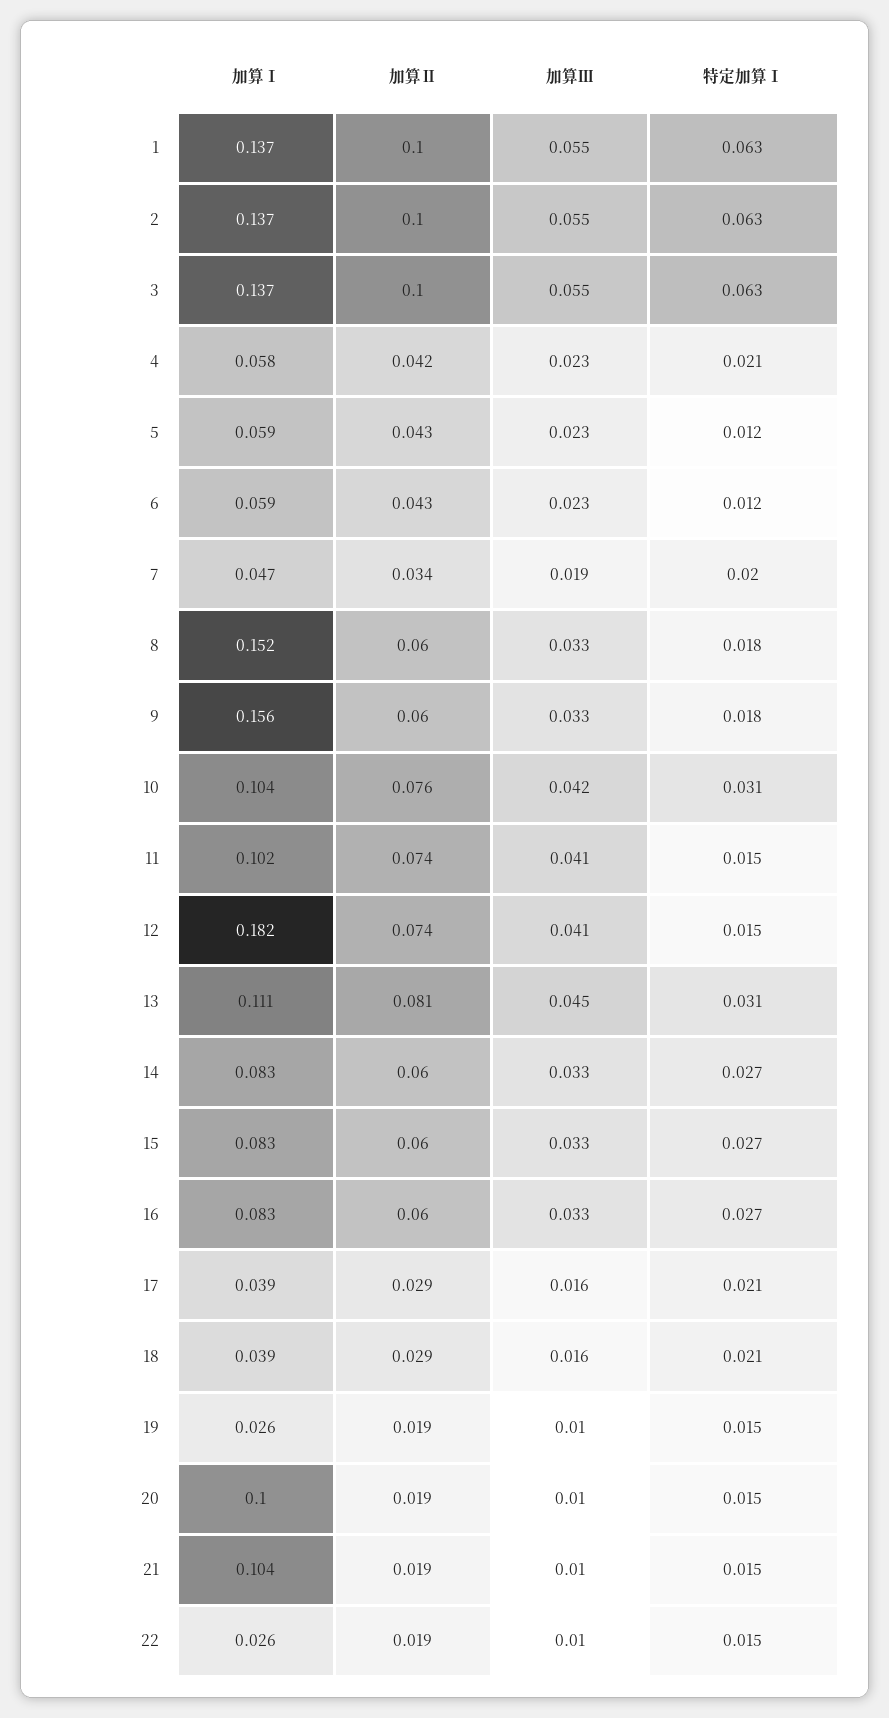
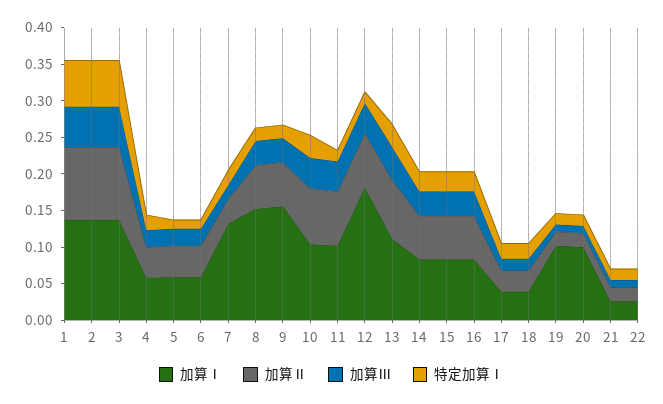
加算Ⅰ, 7: 0.047 -> 0.125
加算Ⅰ, 19: 0.026 -> 0.1
加算Ⅰ, 21: 0.104 -> 0.025

